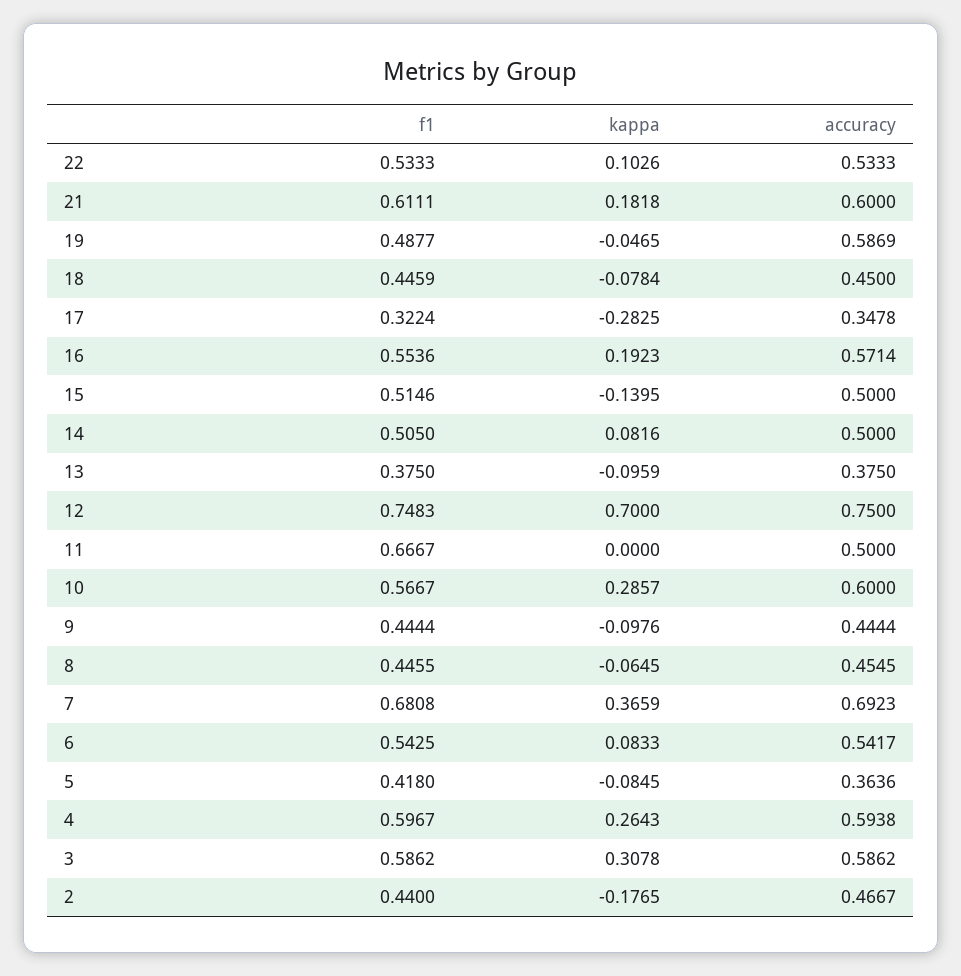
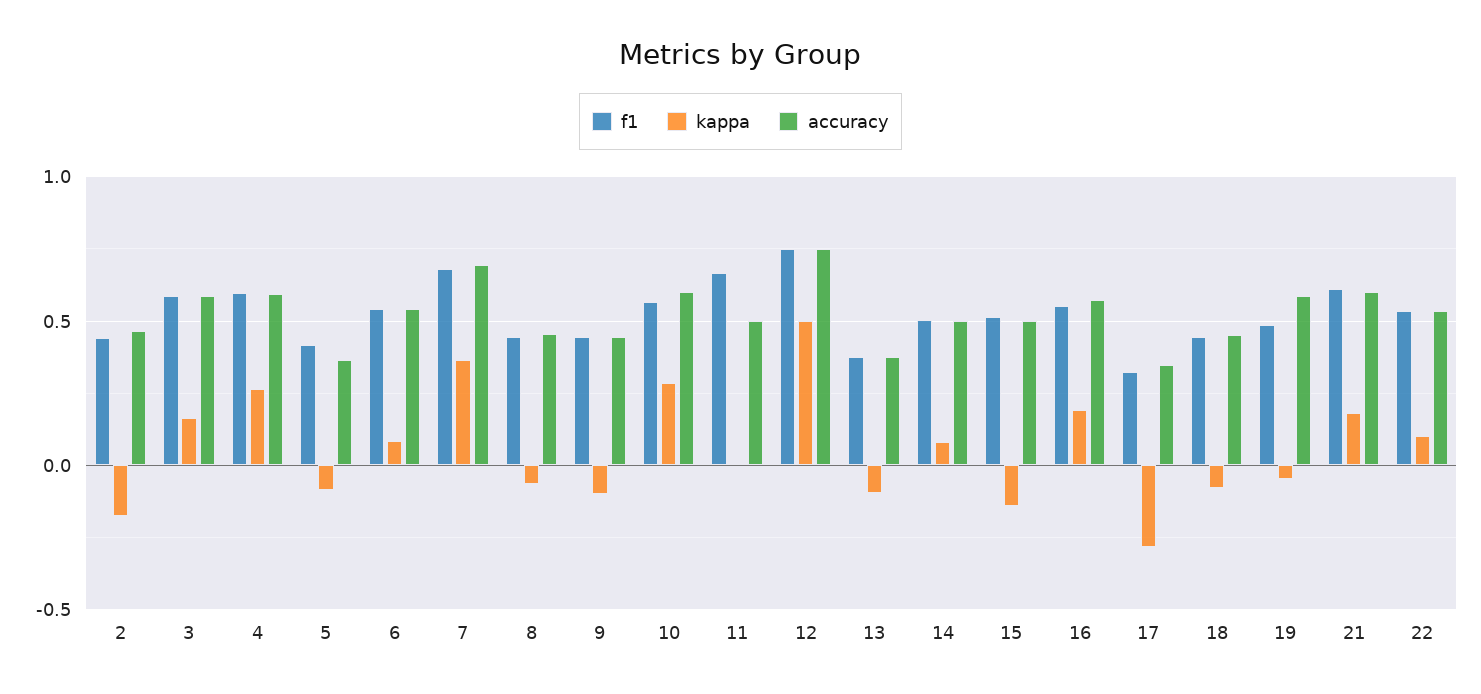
kappa, 12: 0.7 -> 0.5
kappa, 3: 0.3078 -> 0.15

